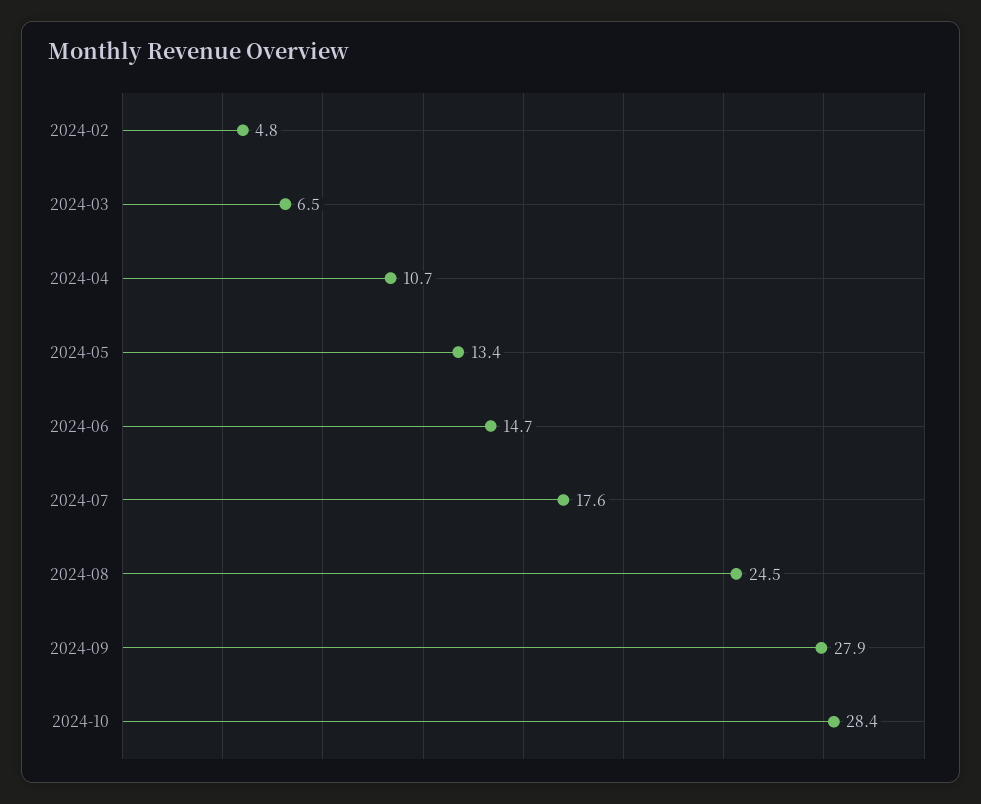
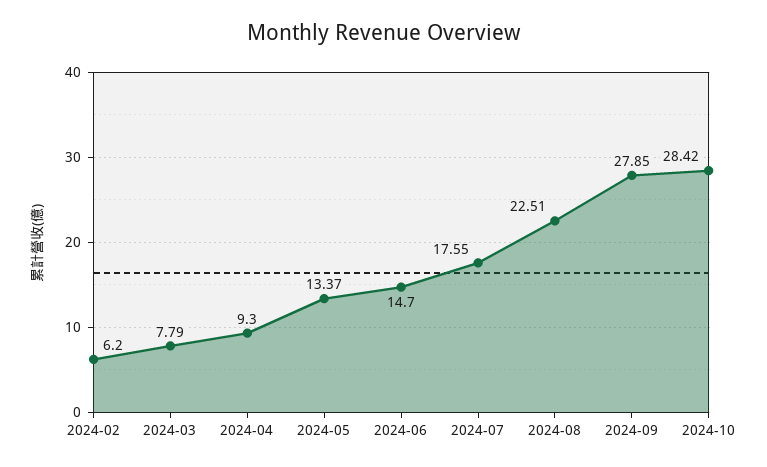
2024-02: 4.8 -> 6.2
2024-03: 6.5 -> 7.79
2024-04: 10.7 -> 9.3
2024-08: 24.5 -> 22.51

